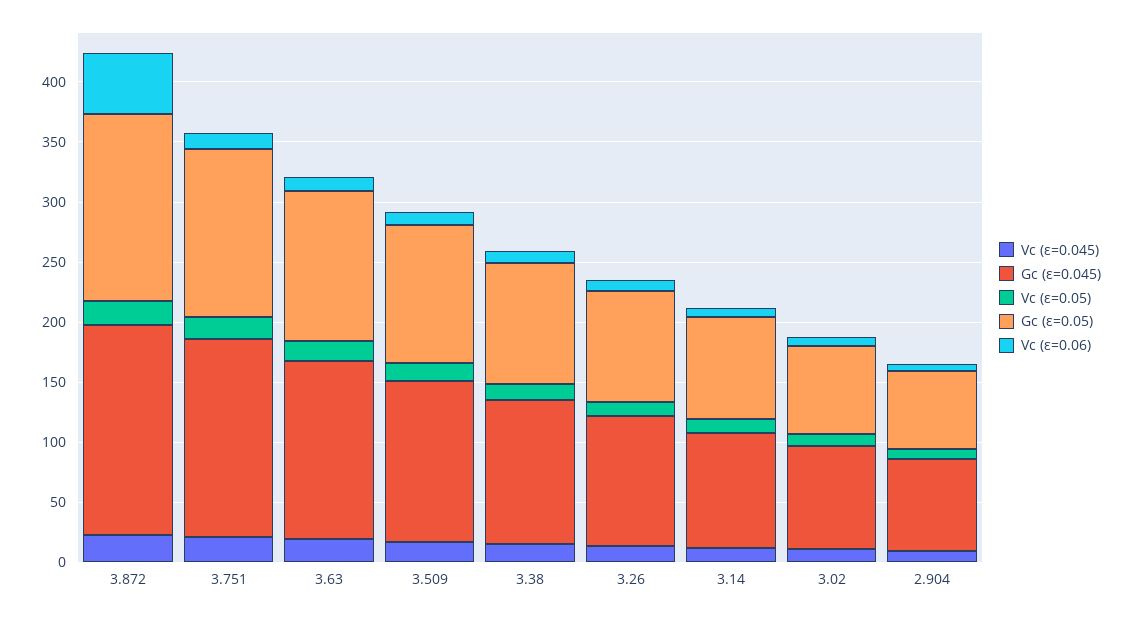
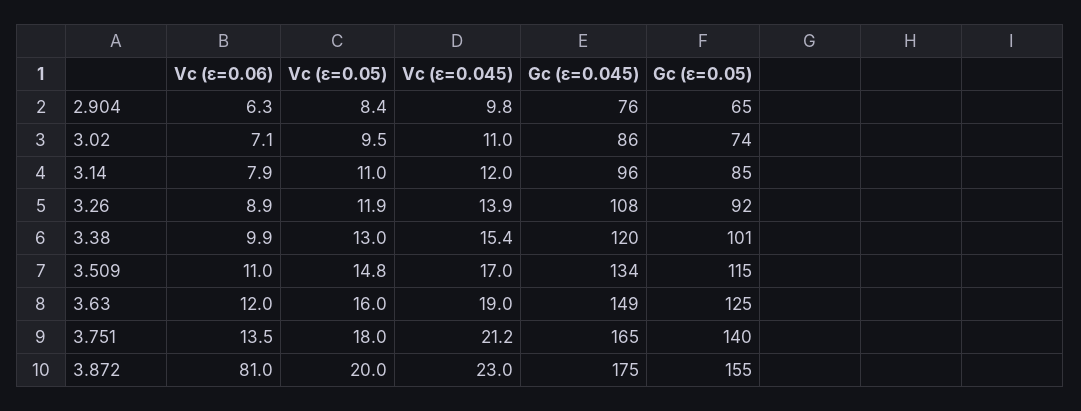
Vc (ε=0.06), 3.872: 50 -> 81

